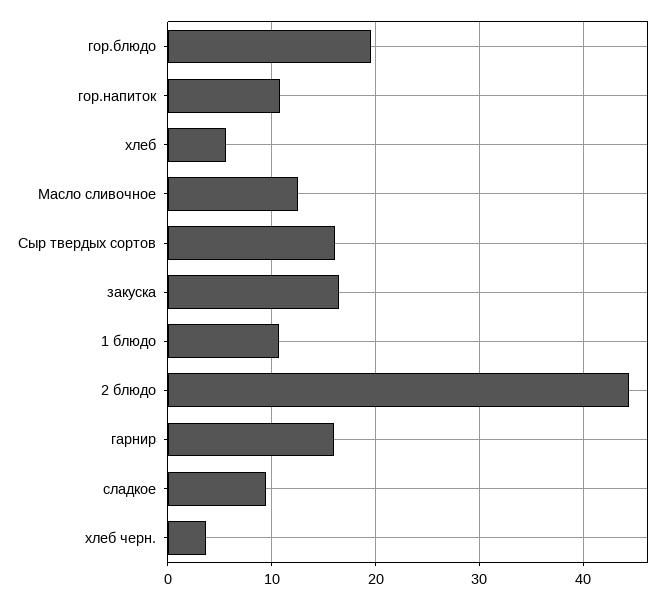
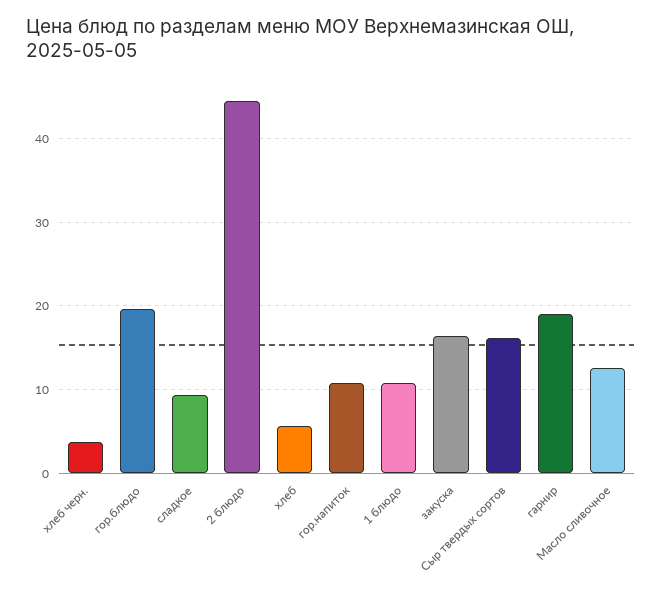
гарнир: 16 -> 19

